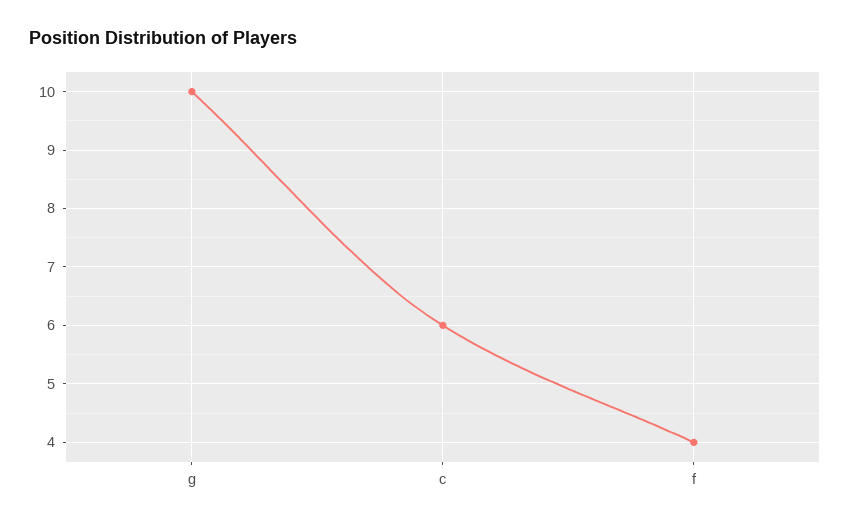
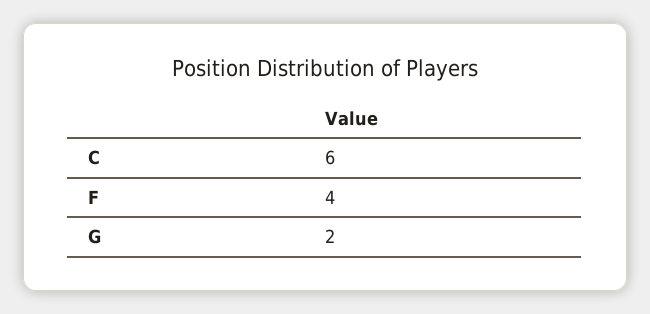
g: 10 -> 2

